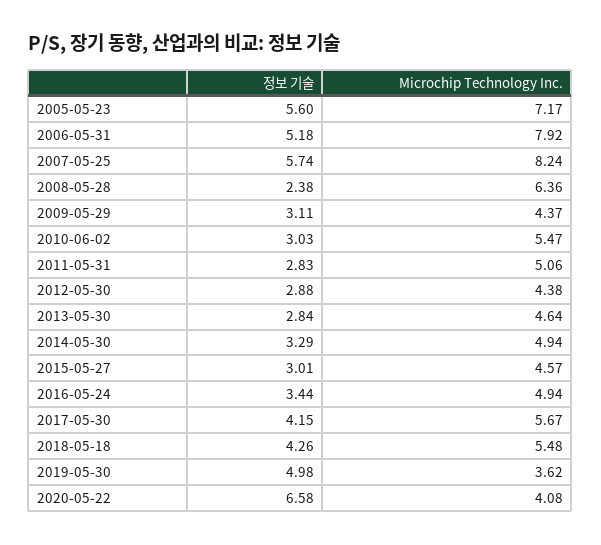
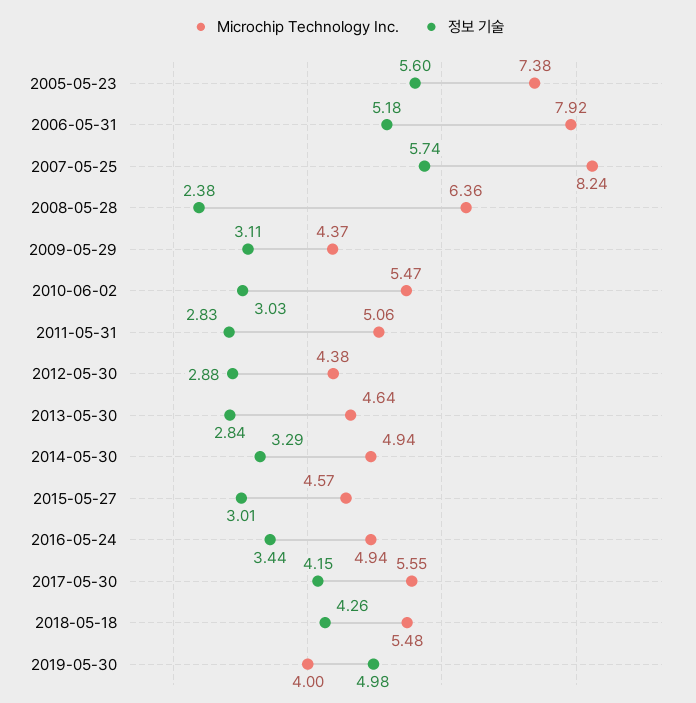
Microchip Technology Inc., 2005-05-23: 7.17 -> 7.38
Microchip Technology Inc., 2017-05-30: 5.67 -> 5.55
Microchip Technology Inc., 2019-05-30: 3.62 -> 4
정보 기술, 2020-05-22: 6.58 -> none
Microchip Technology Inc., 2020-05-22: 4.08 -> none

